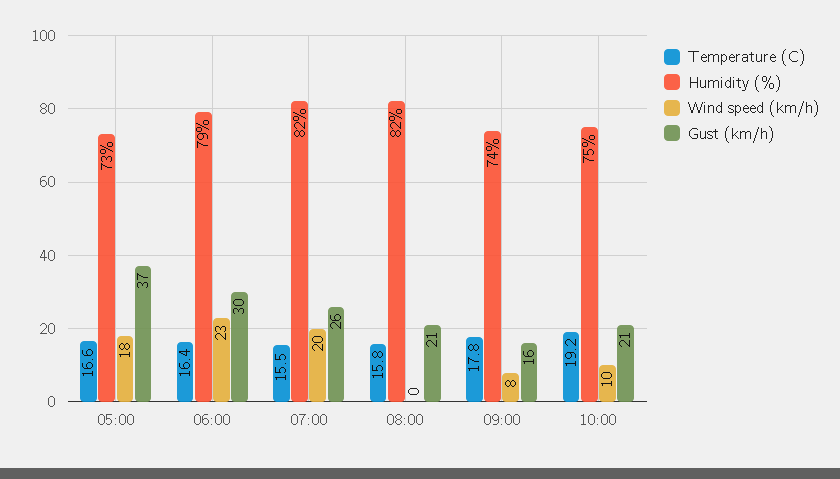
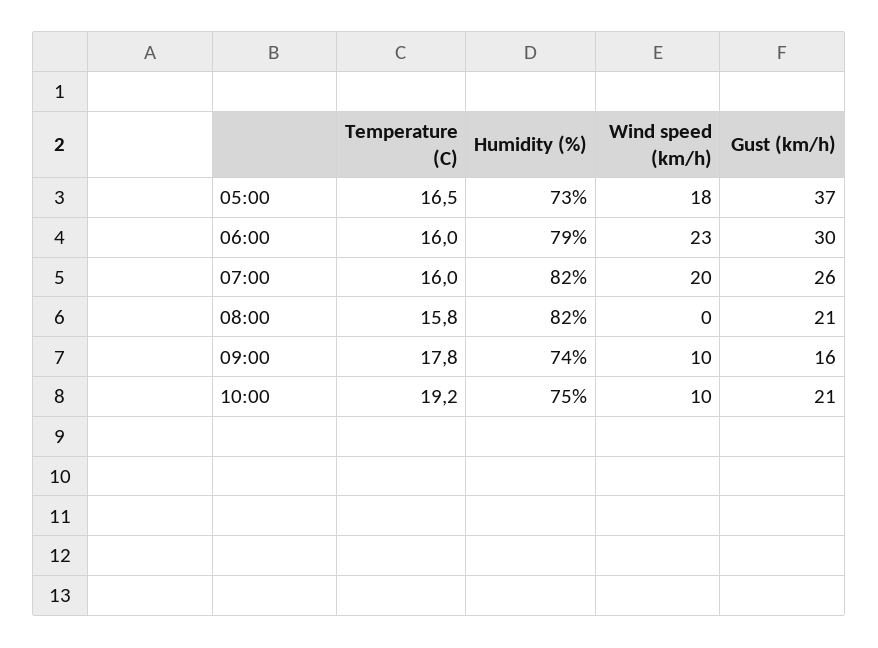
Temperature (C), 05:00: 16.6 -> 16.5
Temperature (C), 06:00: 16.4 -> 16
Temperature (C), 07:00: 15.5 -> 16
Wind speed (km/h), 09:00: 8 -> 10

